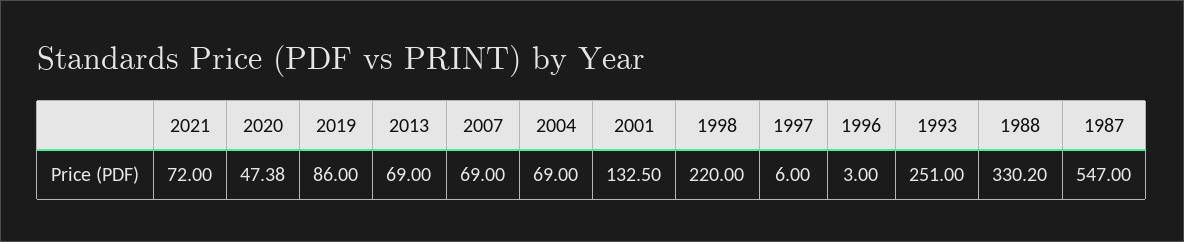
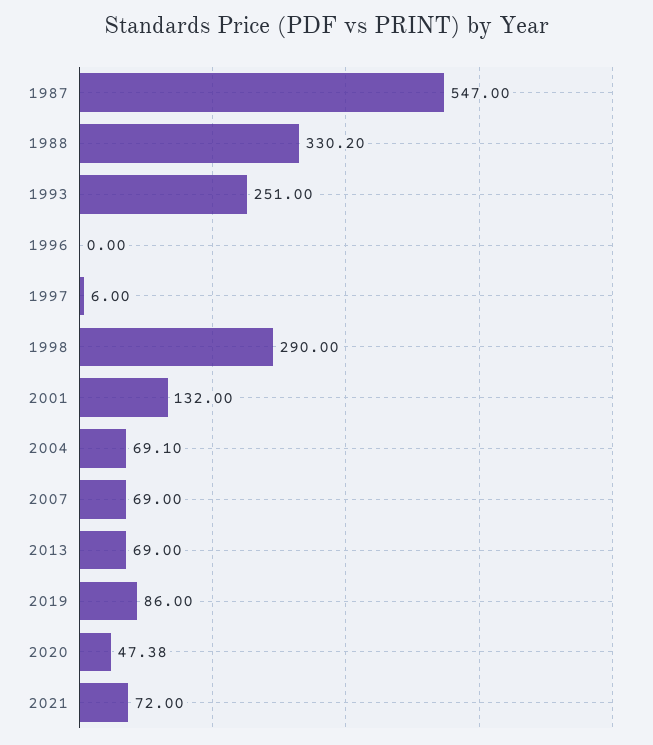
2004: 69 -> 69.1
2001: 132.5 -> 132
1998: 220 -> 290
1996: 3 -> 0

